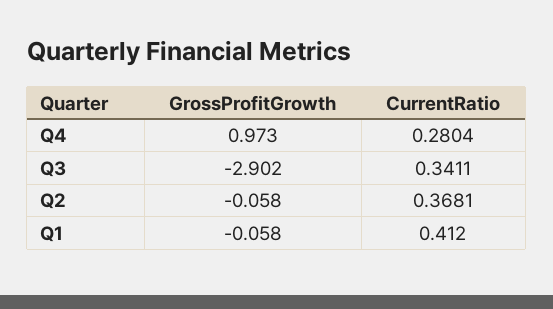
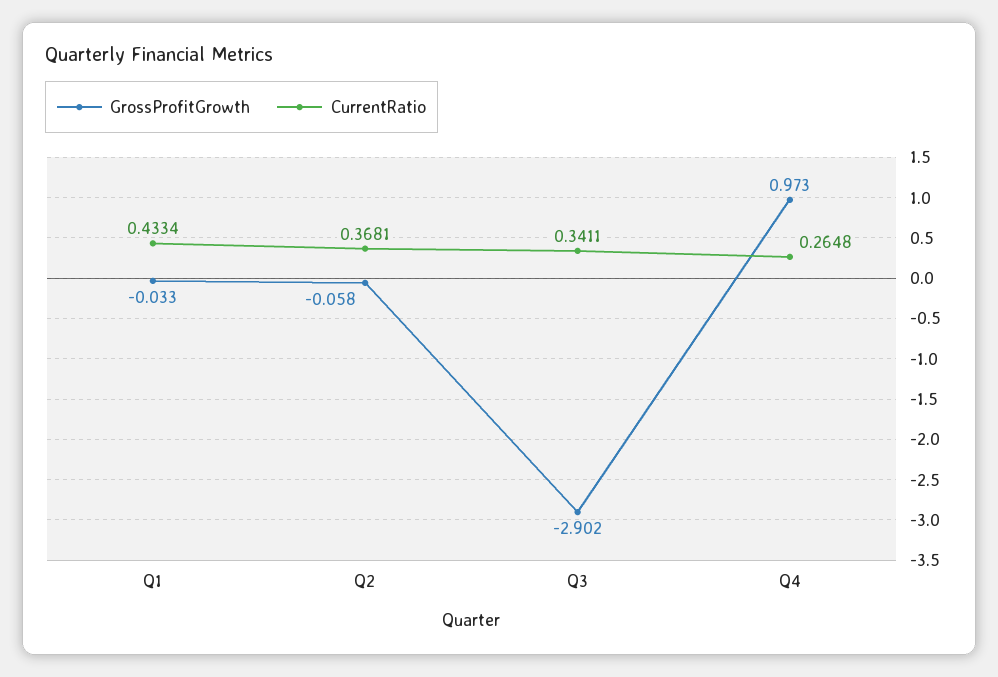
CurrentRatio, Q4: 0.2804 -> 0.2648
GrossProfitGrowth, Q1: -0.058 -> -0.033
CurrentRatio, Q1: 0.412 -> 0.4334

